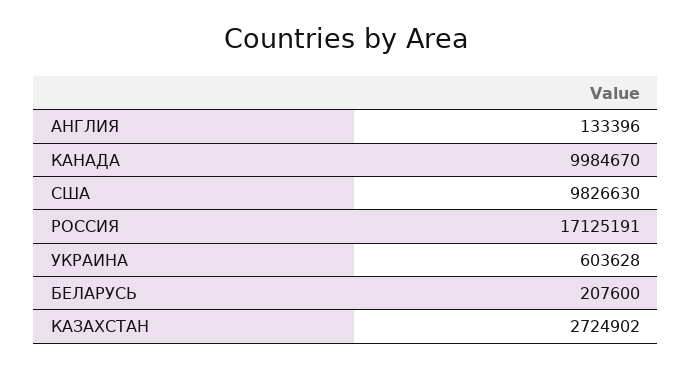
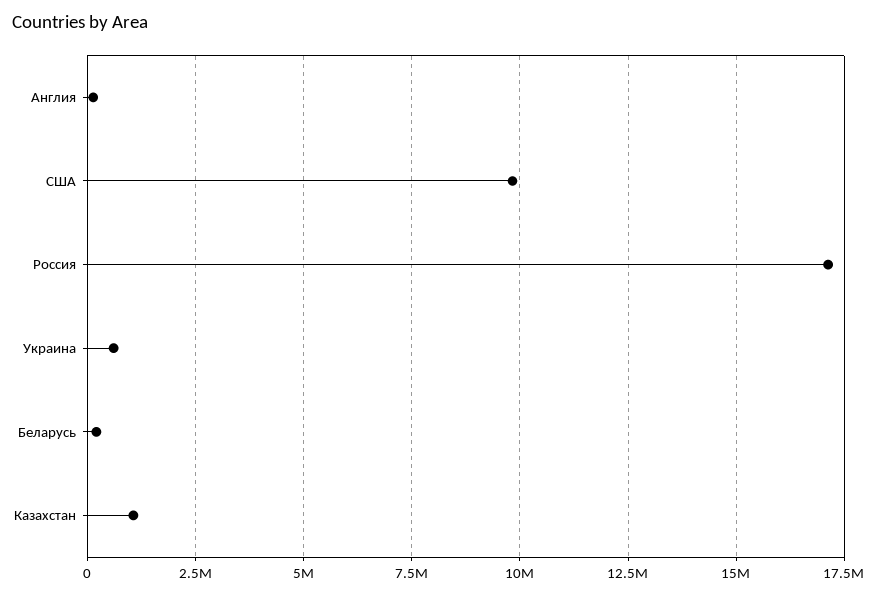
КАНАДА: 9984670 -> none
КАЗАХСТАН: 2724902 -> 1000000

